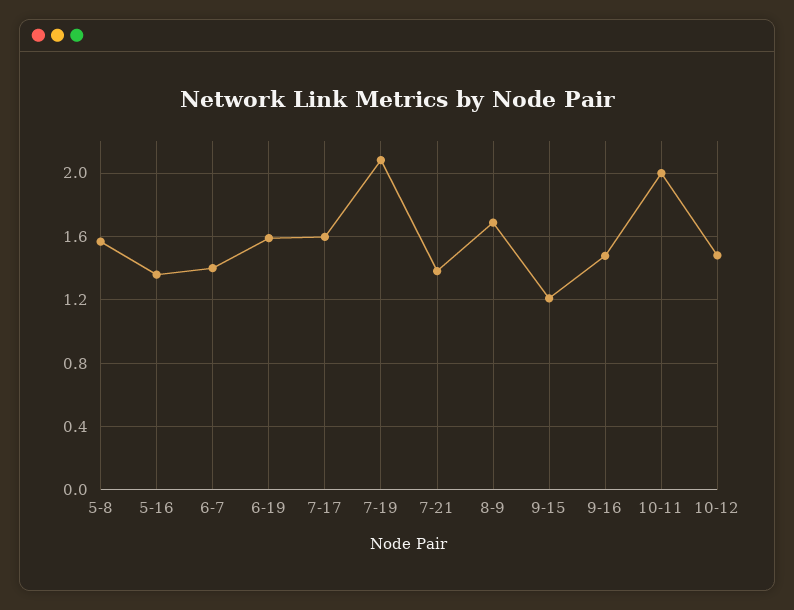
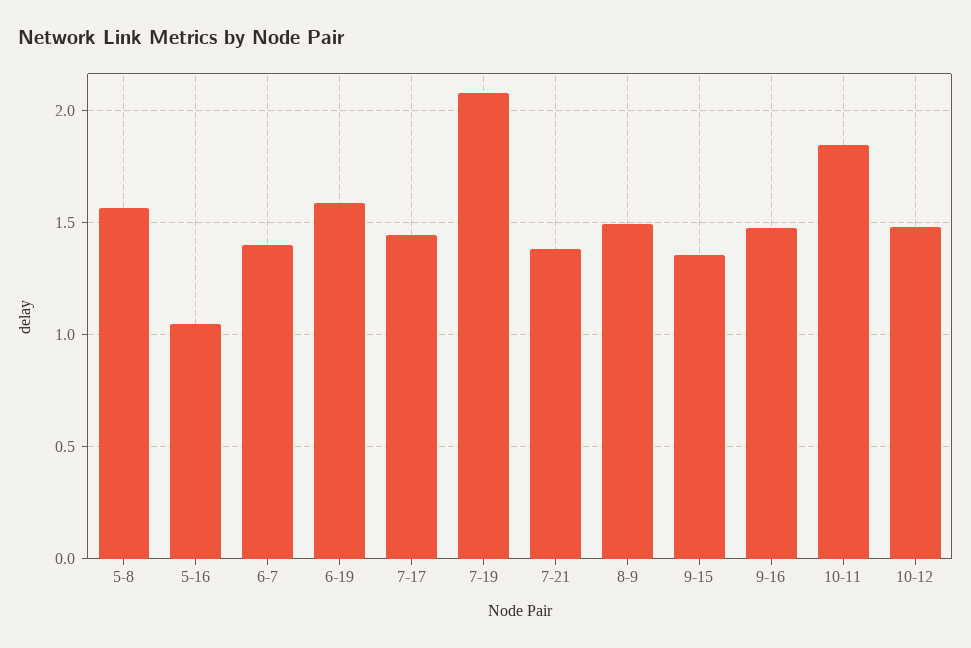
5-16: 1.35 -> 1.05
7-17: 1.6 -> 1.45
8-9: 1.7 -> 1.5
9-15: 1.2 -> 1.35
10-11: 2 -> 1.85

